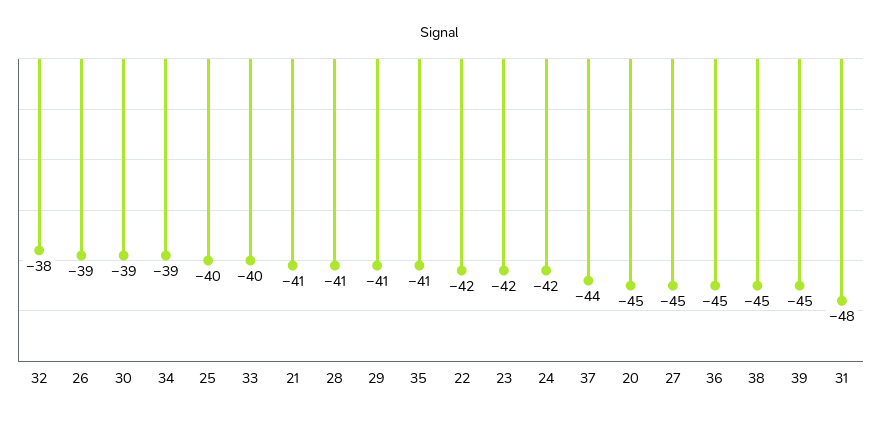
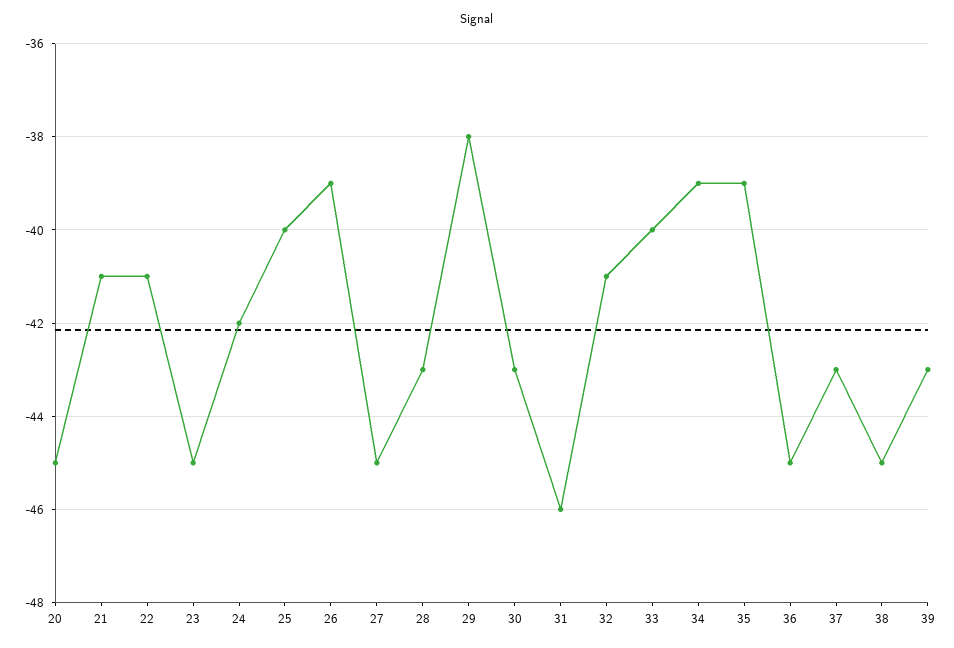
32: -38 -> -41
30: -39 -> -43
28: -41 -> -43
29: -41 -> -38
35: -41 -> -39
22: -42 -> -41
23: -42 -> -45
37: -44 -> -43
39: -45 -> -43
31: -48 -> -46

